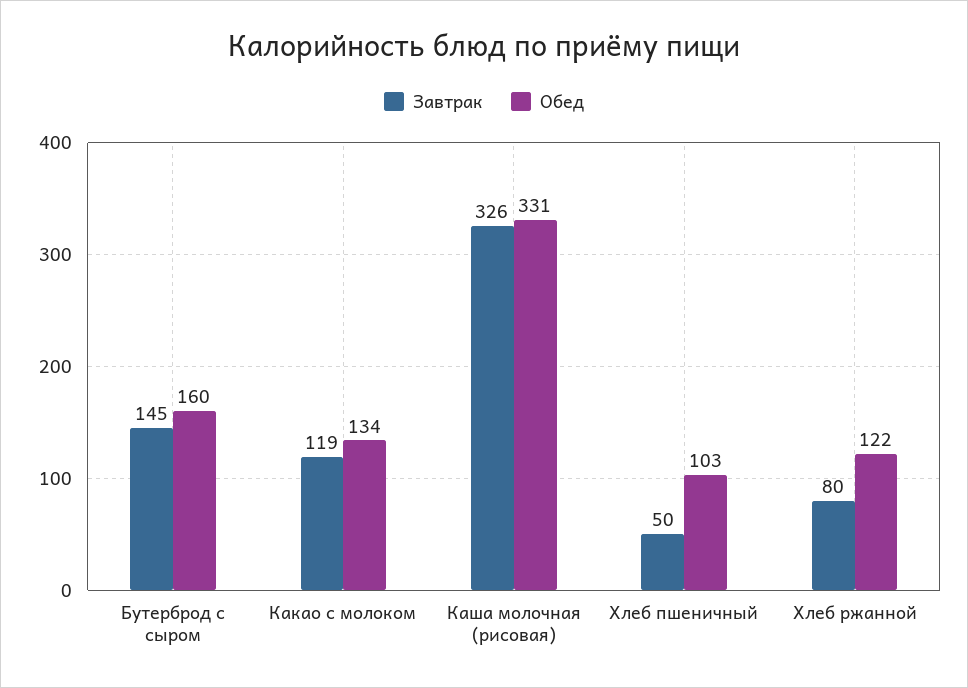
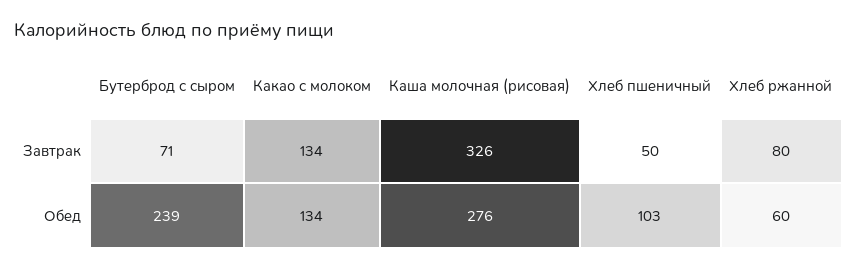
Завтрак, Бутерброд с сыром: 145 -> 71
Обед, Бутерброд с сыром: 160 -> 239
Завтрак, Какао с молоком: 119 -> 134
Обед, Каша молочная (рисовая): 331 -> 276
Обед, Хлеб ржанной: 122 -> 60

